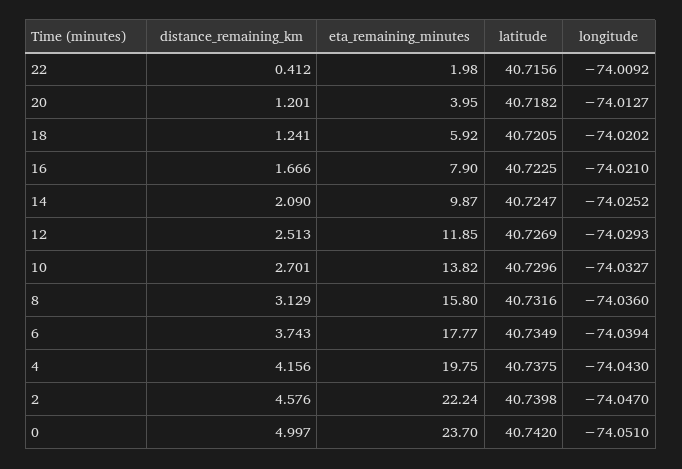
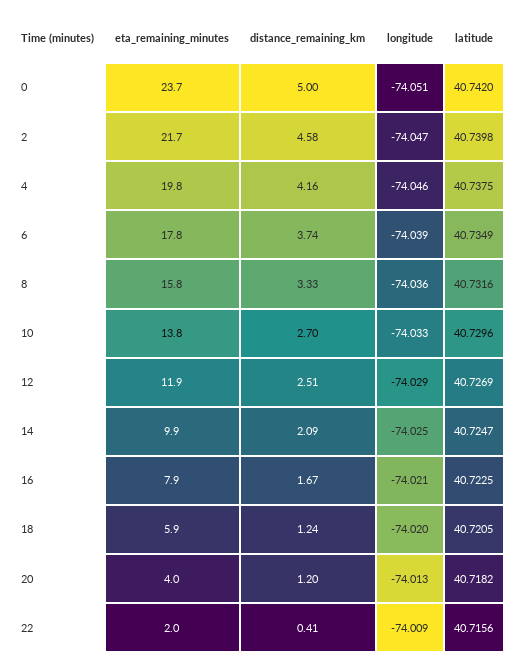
distance_remaining_km, 8: 3.129 -> 3.33
longitude, 4: -74.043 -> -74.046
eta_remaining_minutes, 2: 22.24 -> 21.7

